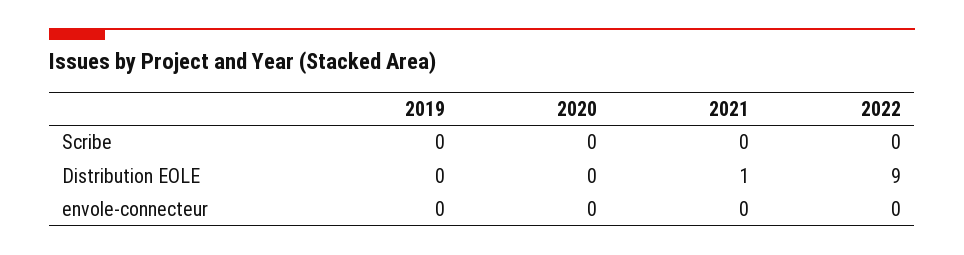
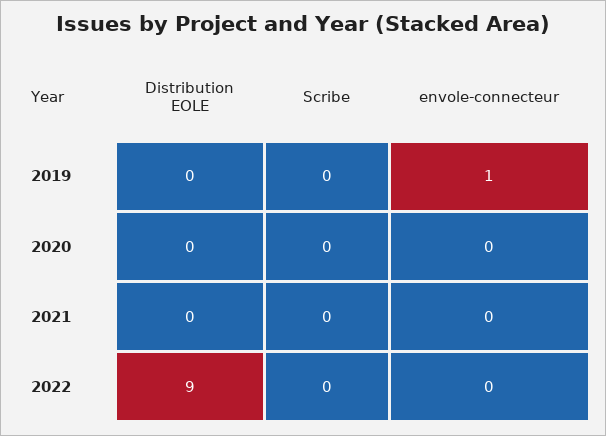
2021, Distribution EOLE: 1 -> 0
2019, envole-connecteur: 0 -> 1

